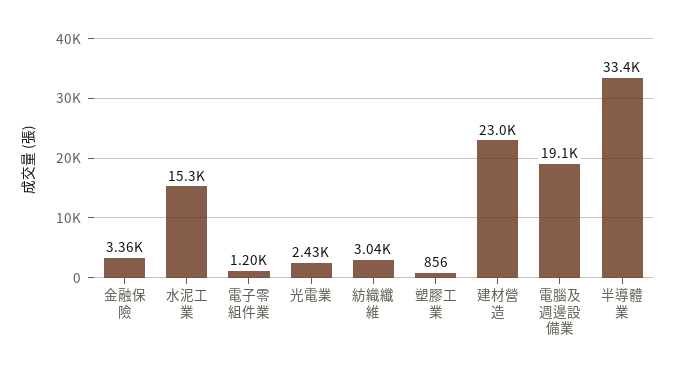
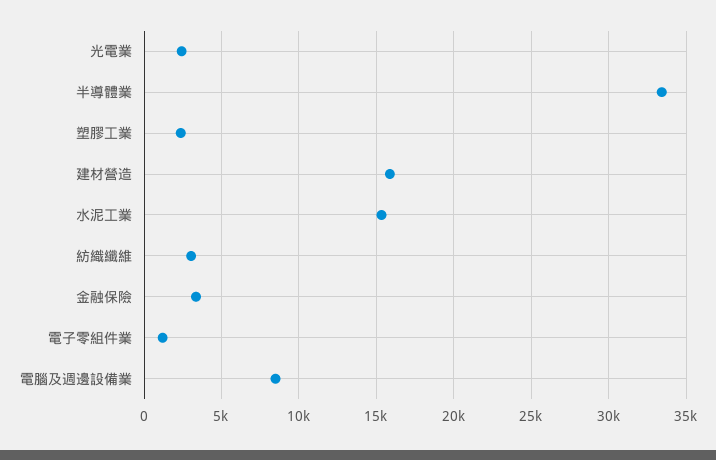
塑膠工業: 856 -> 2500
建材營造: 23000 -> 16000
電腦及週邊設備業: 19100 -> 8500

